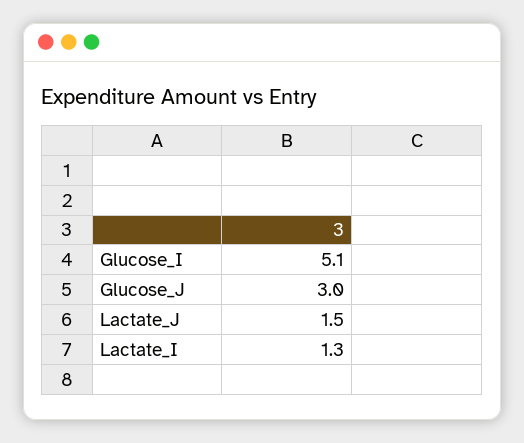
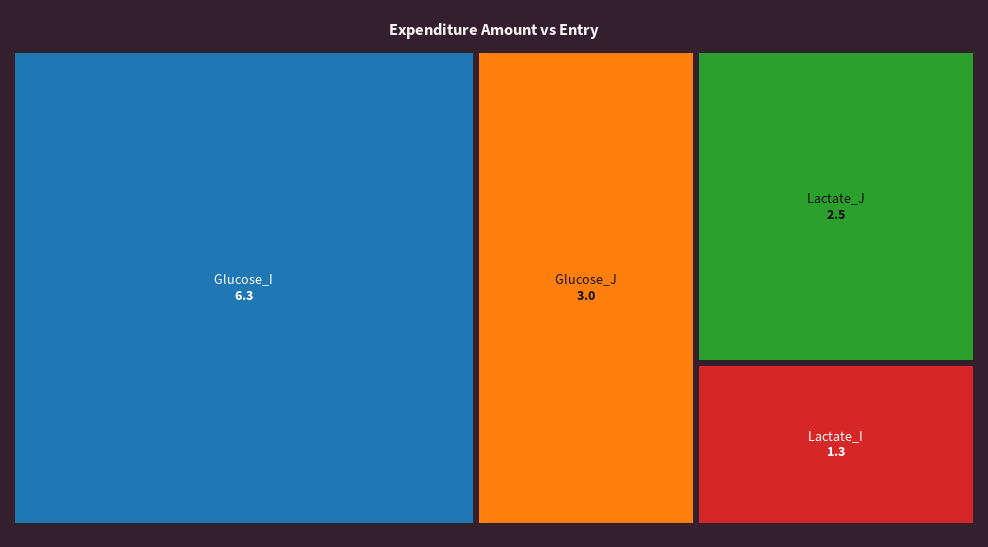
Glucose_I: 5.1 -> 6.3
Lactate_J: 1.5 -> 2.5

